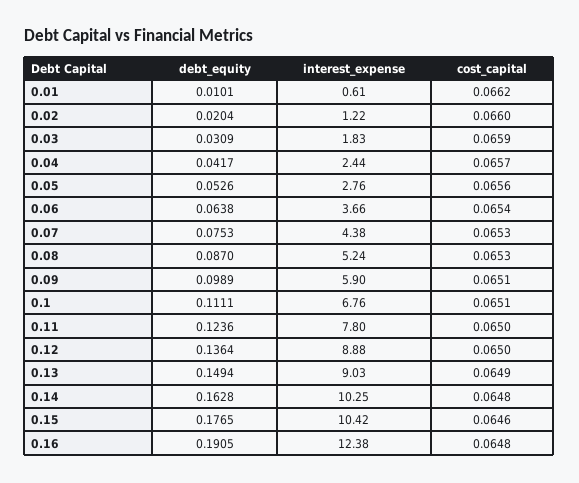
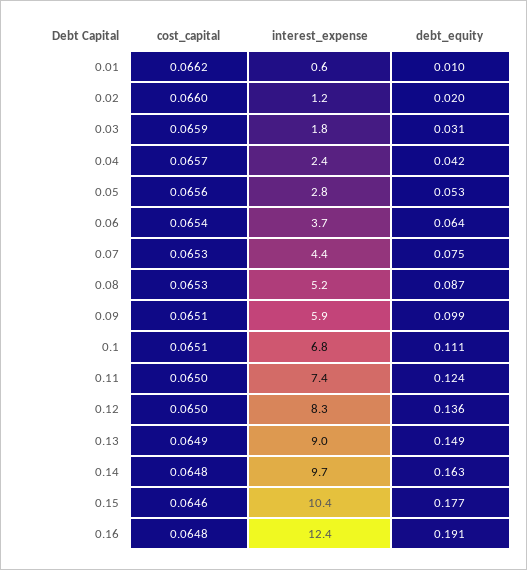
interest_expense, 0.11: 7.8 -> 7.4
interest_expense, 0.12: 8.88 -> 8.3
interest_expense, 0.14: 10.25 -> 9.7

